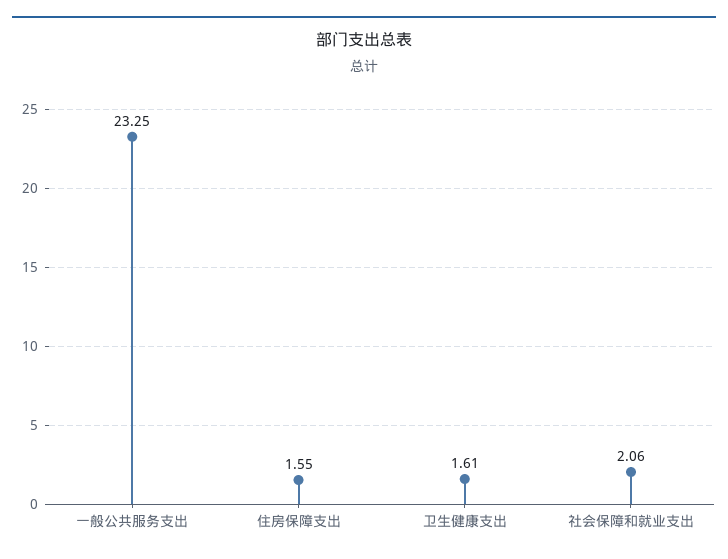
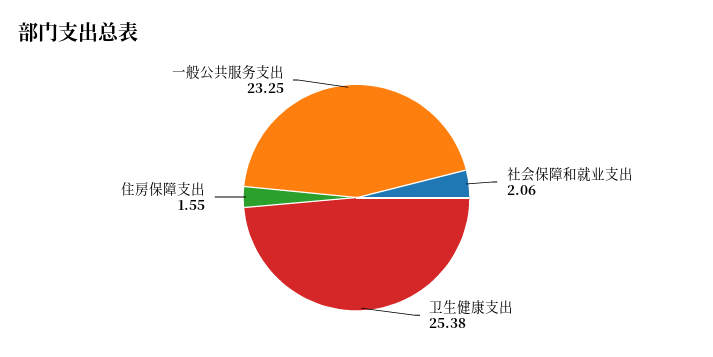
卫生健康支出: 1.61 -> 25.38

